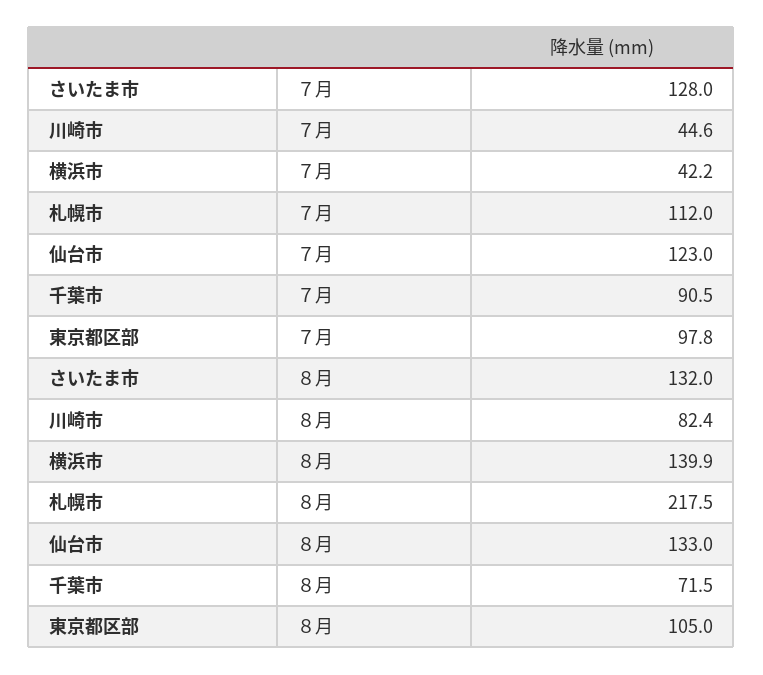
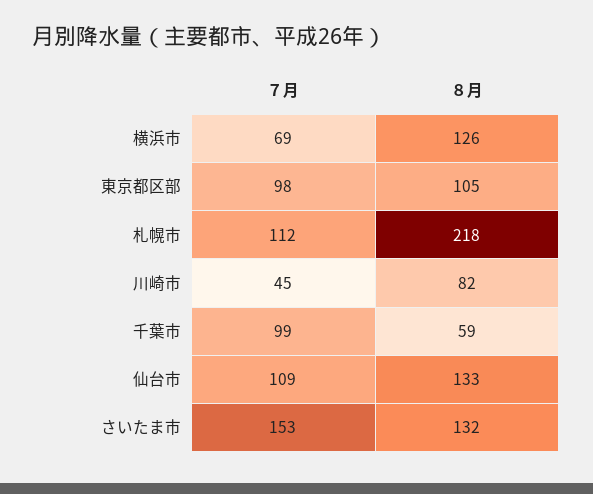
さいたま市, ７月: 128 -> 153
横浜市, ７月: 42.2 -> 69
仙台市, ７月: 123 -> 109
千葉市, ７月: 90.5 -> 99
横浜市, ８月: 139.9 -> 126
千葉市, ８月: 71.5 -> 59

